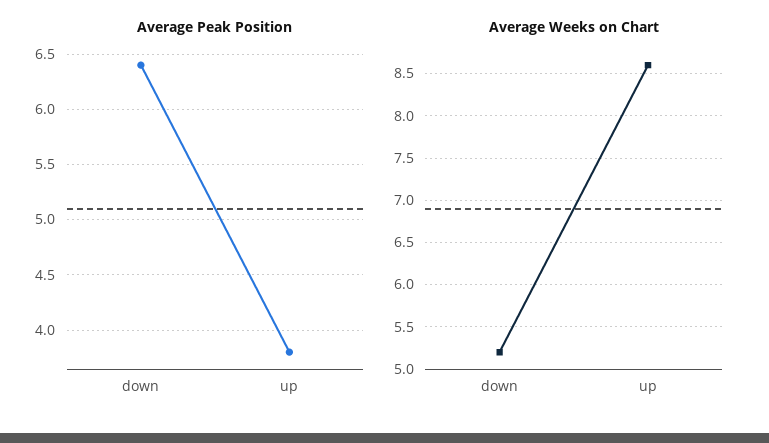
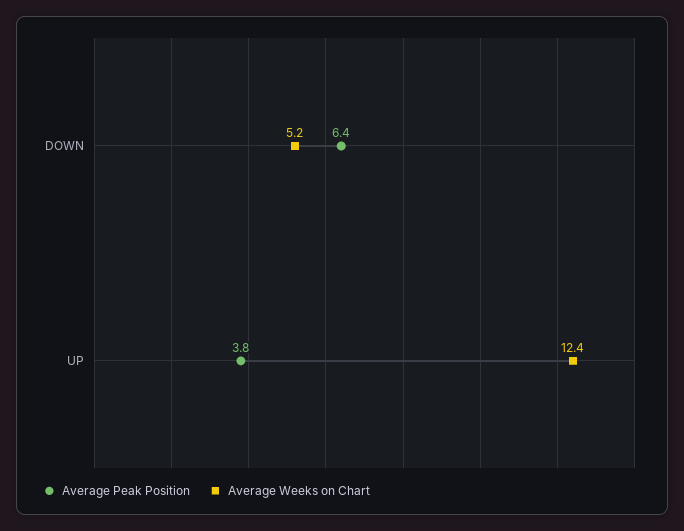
Average Weeks on Chart, up: 8.6 -> 12.4

